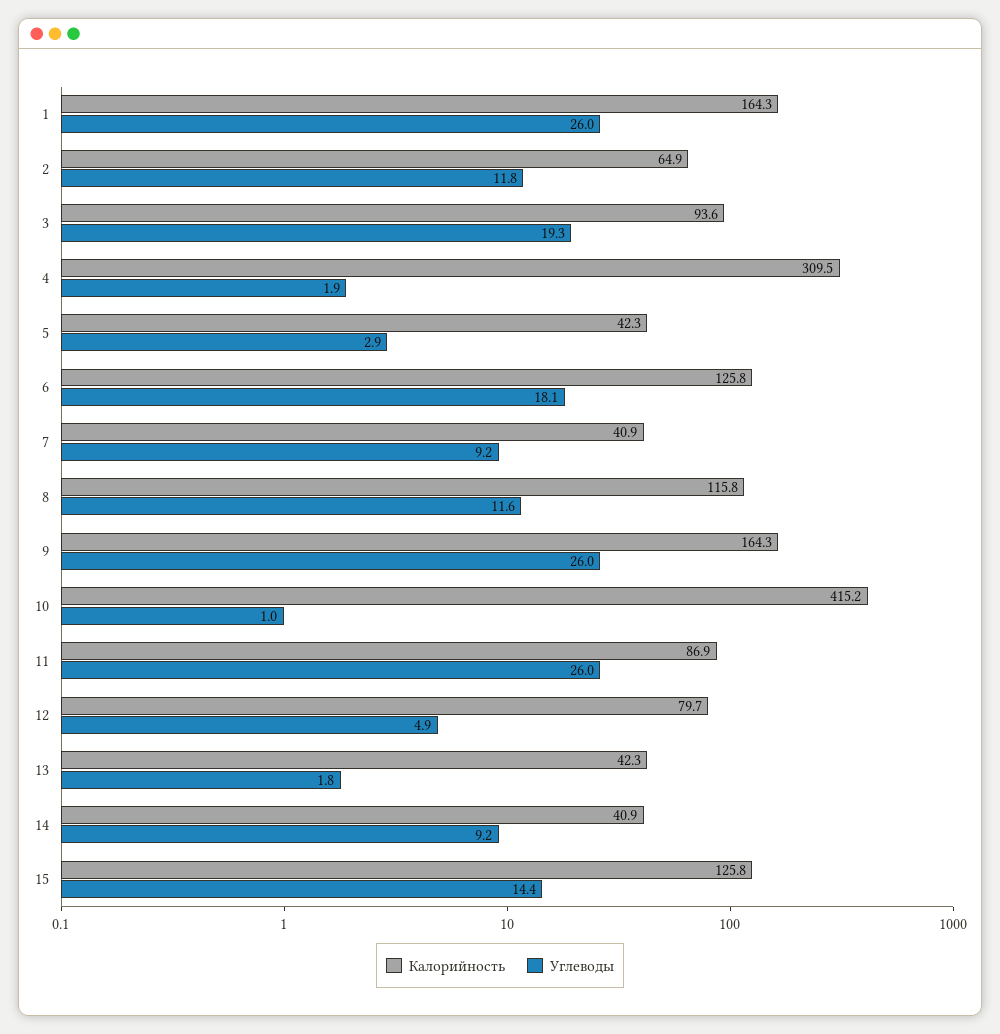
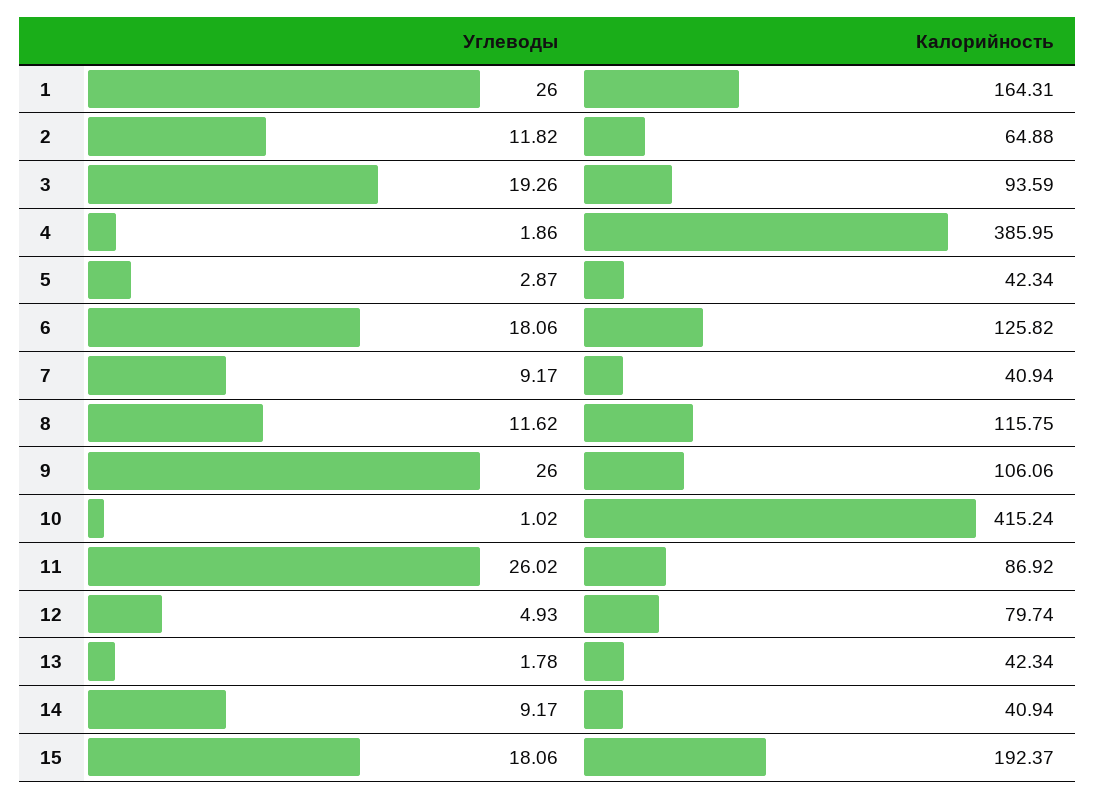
Калорийность, 4: 309.5 -> 385.95
Калорийность, 9: 164.3 -> 106.06
Калорийность, 15: 125.8 -> 192.37
Углеводы, 15: 14.4 -> 18.06

